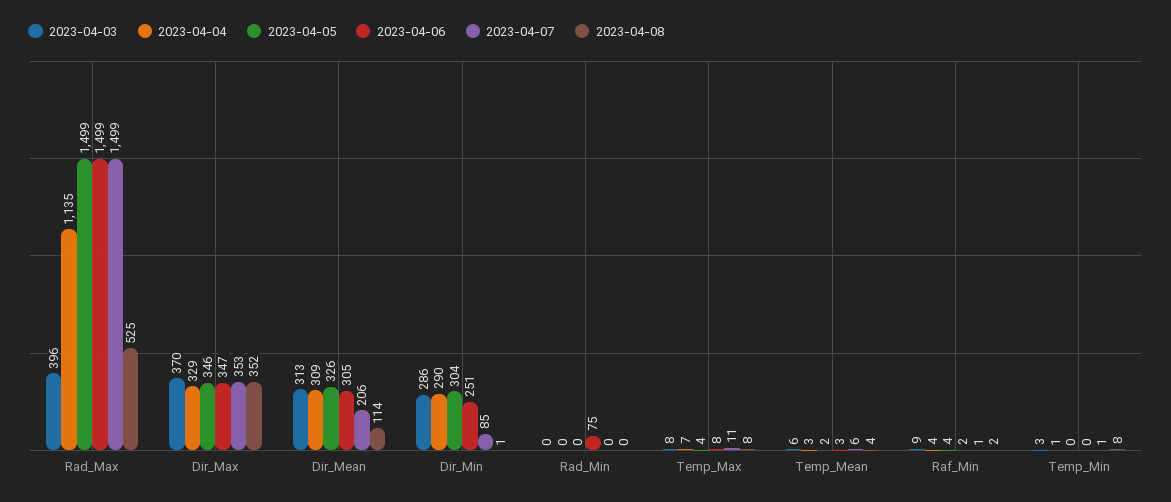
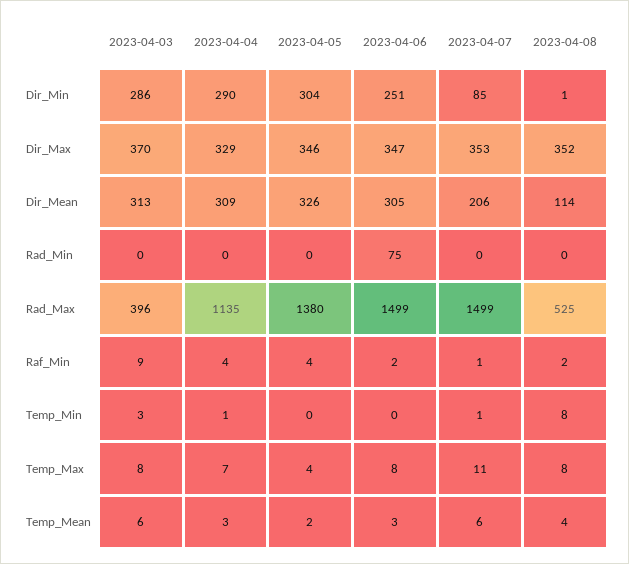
2023-04-05, Rad_Max: 1499 -> 1380

